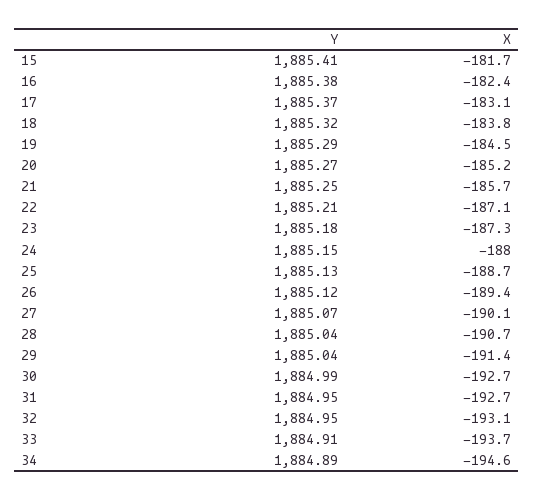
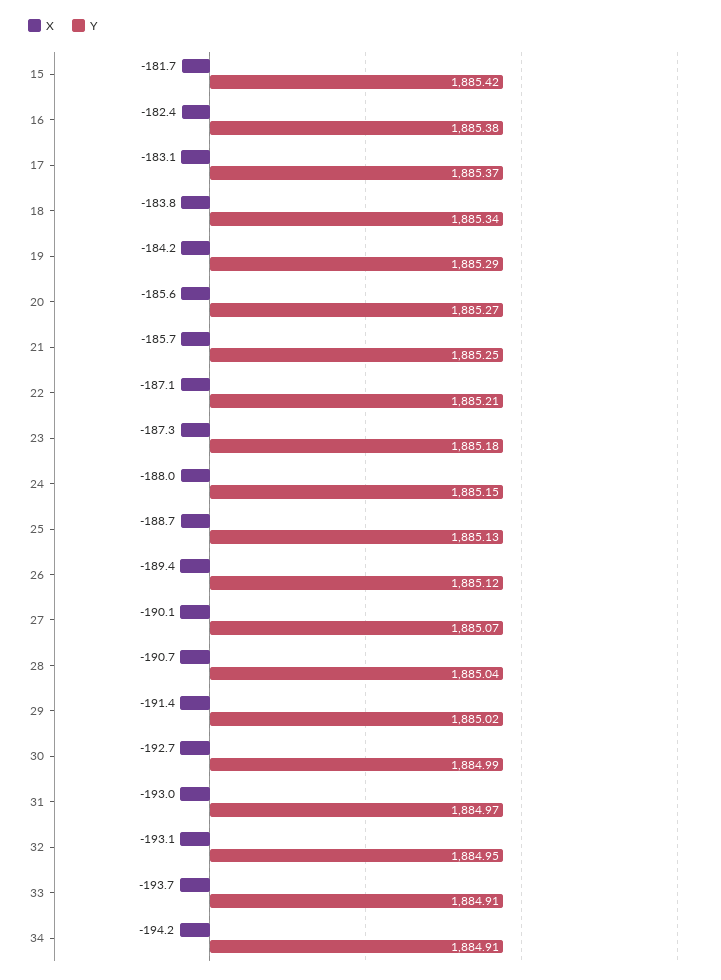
Y, 15: 1885.41 -> 1885.42
Y, 18: 1885.32 -> 1885.34
X, 19: -184.5 -> -184.2
X, 20: -185.2 -> -185.6
Y, 29: 1885.04 -> 1885.02
Y, 31: 1884.95 -> 1884.97
X, 31: -192.7 -> -193
Y, 34: 1884.89 -> 1884.91
X, 34: -194.6 -> -194.2

